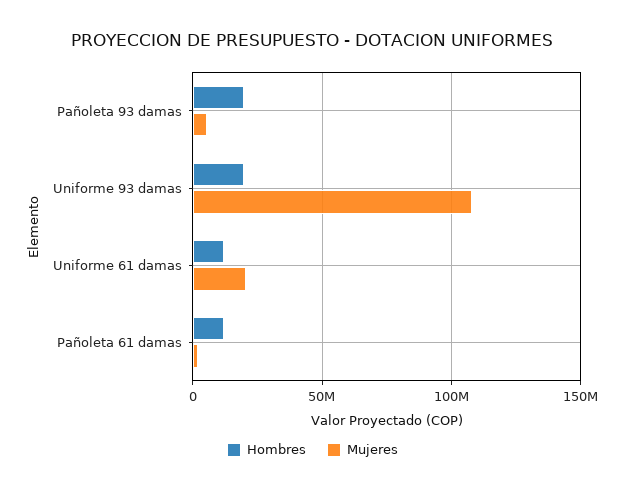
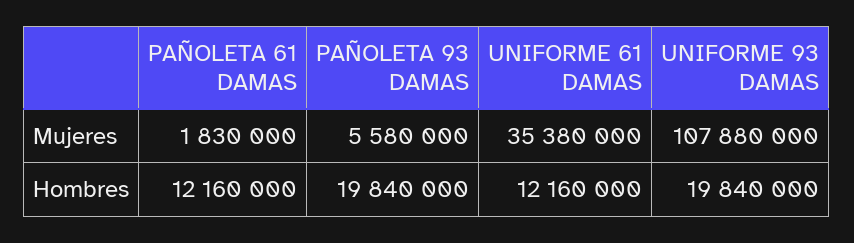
Mujeres, Uniforme 61 damas: 20000000 -> 35380000

